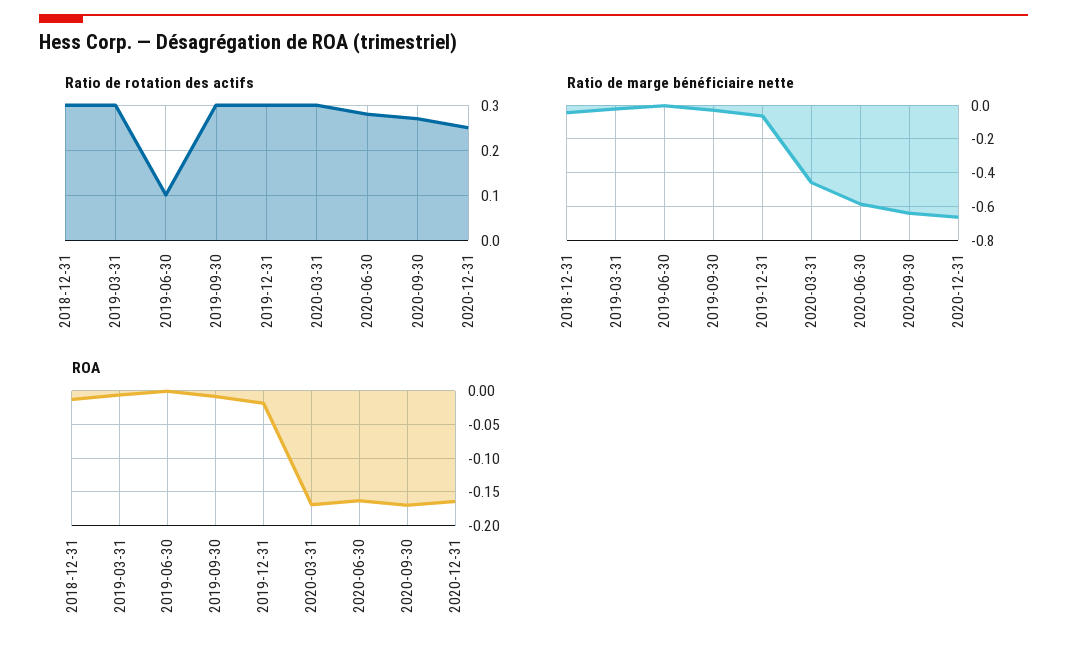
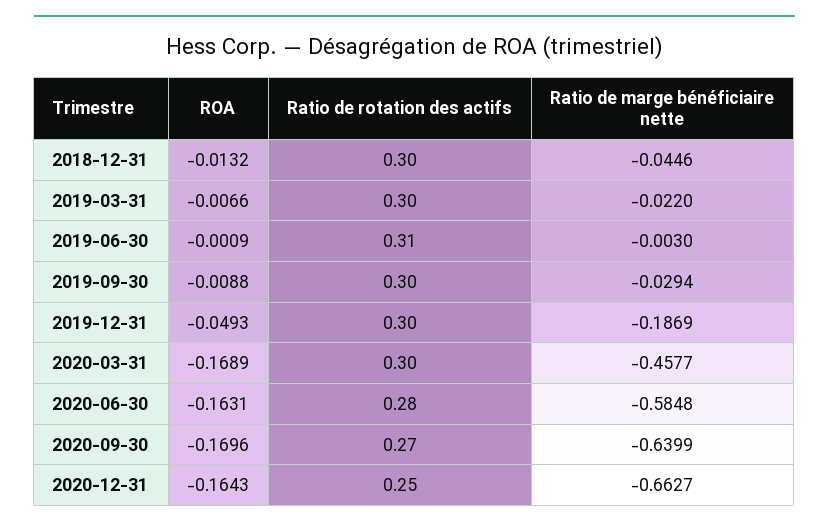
Ratio de rotation des actifs, 2019-06-30: 0.1 -> 0.31
Ratio de marge bénéficiaire nette, 2019-12-31: -0.05 -> -0.1869
ROA, 2019-12-31: -0.02 -> -0.0493

